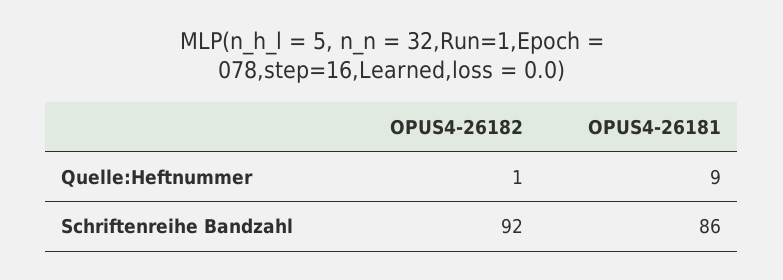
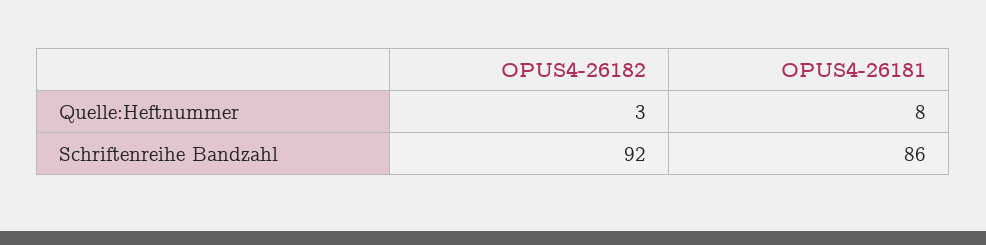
OPUS4-26182, Quelle:Heftnummer: 1 -> 3
OPUS4-26181, Quelle:Heftnummer: 9 -> 8

